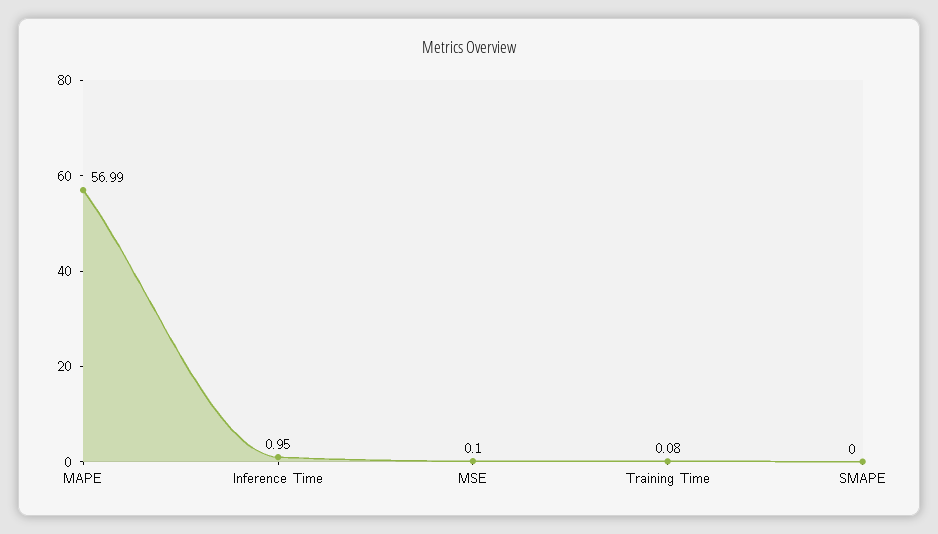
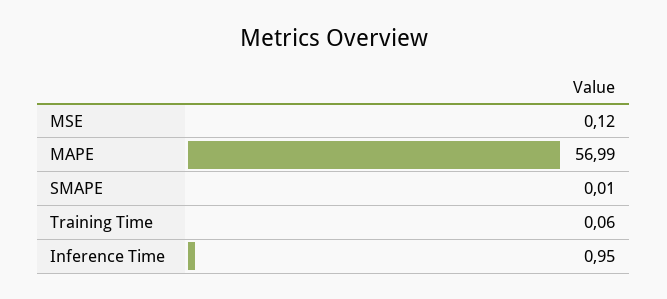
MSE: 0.1 -> 0.12
Training Time: 0.08 -> 0.06
SMAPE: 0 -> 0.01

